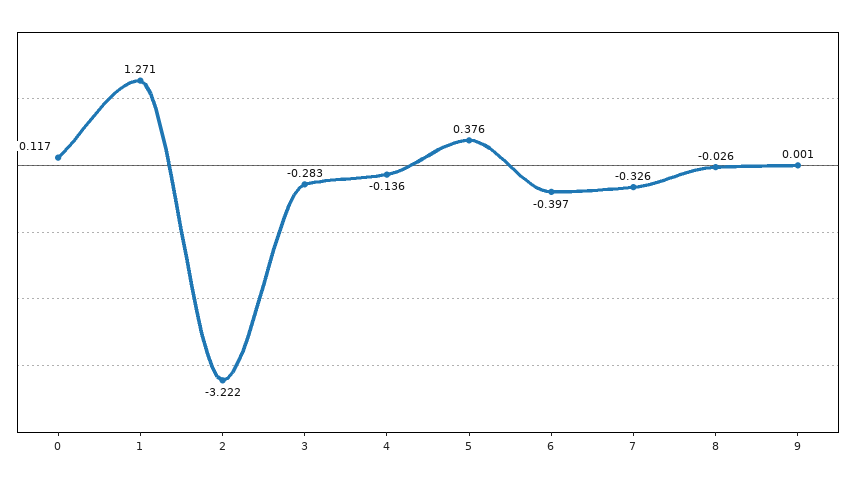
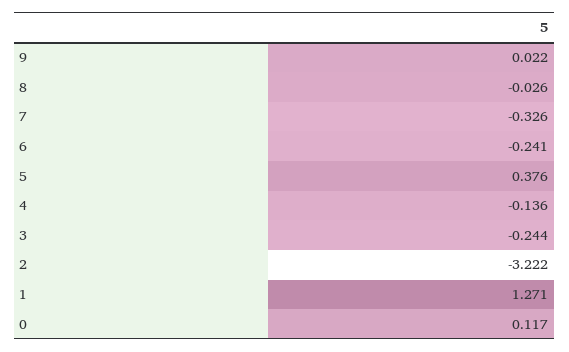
3: -0.283 -> -0.244
6: -0.397 -> -0.241
9: 0.001 -> 0.022

